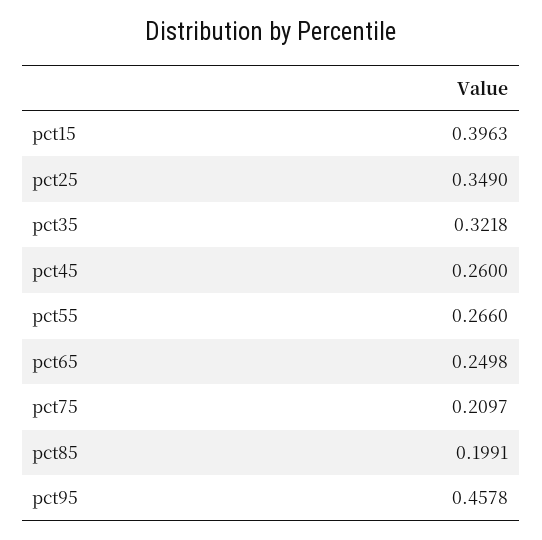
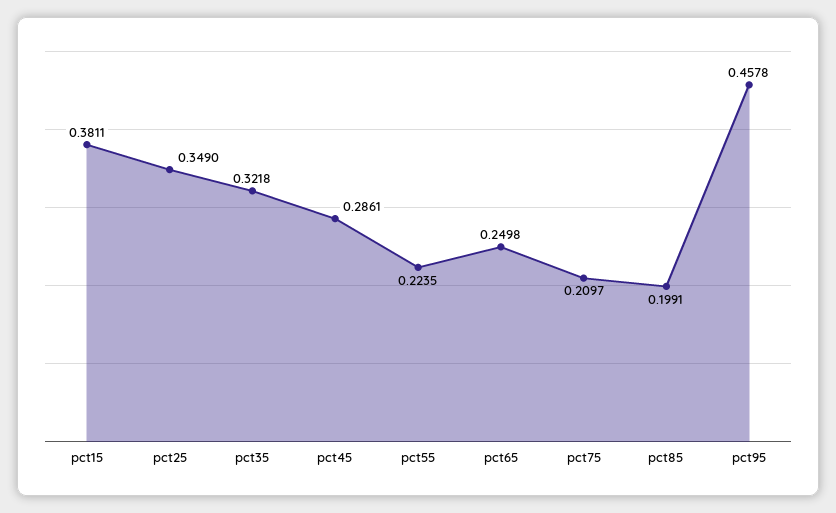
pct15: 0.3963 -> 0.3811
pct45: 0.26 -> 0.2861
pct55: 0.266 -> 0.2235

